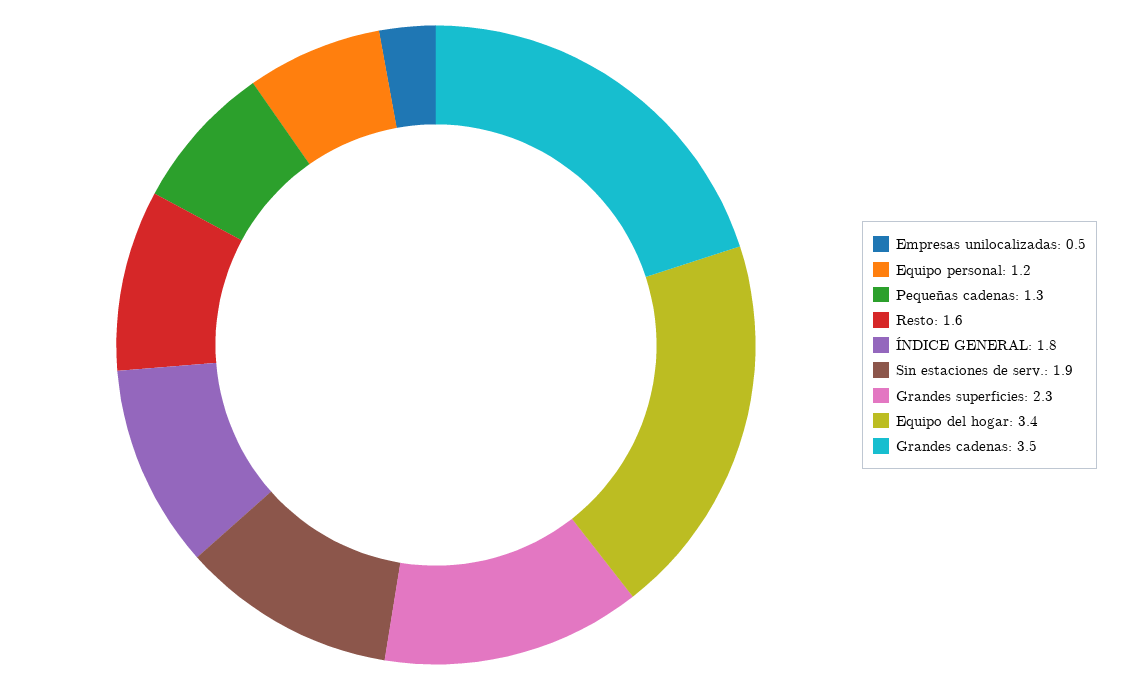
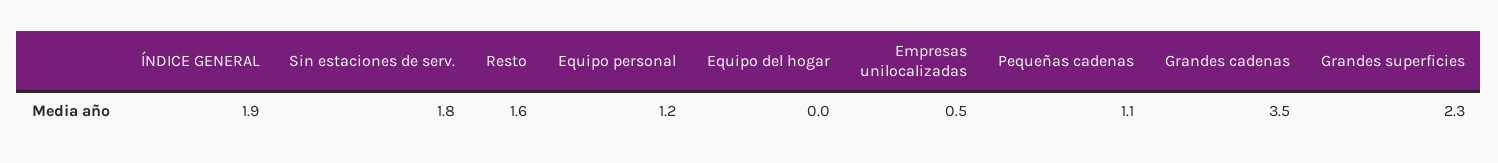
Pequeñas cadenas: 1.3 -> 1.1
ÍNDICE GENERAL: 1.8 -> 1.9
Sin estaciones de serv.: 1.9 -> 1.8
Equipo del hogar: 3.4 -> 0

